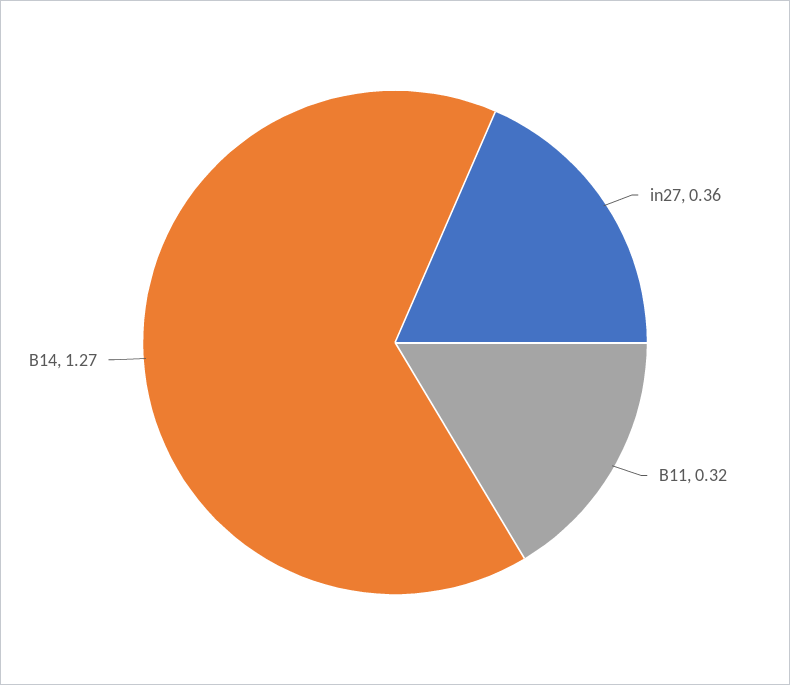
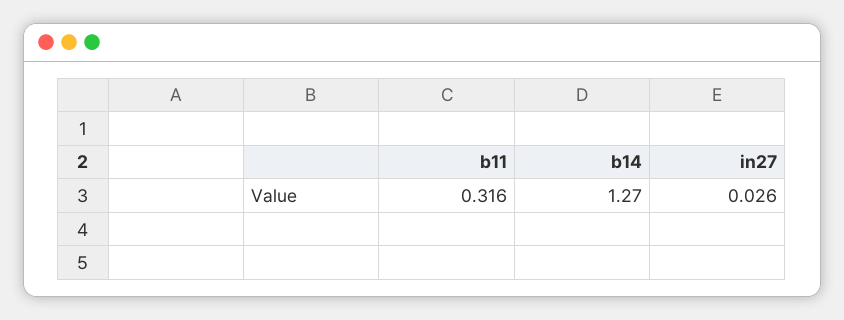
in27: 0.36 -> 0.026

